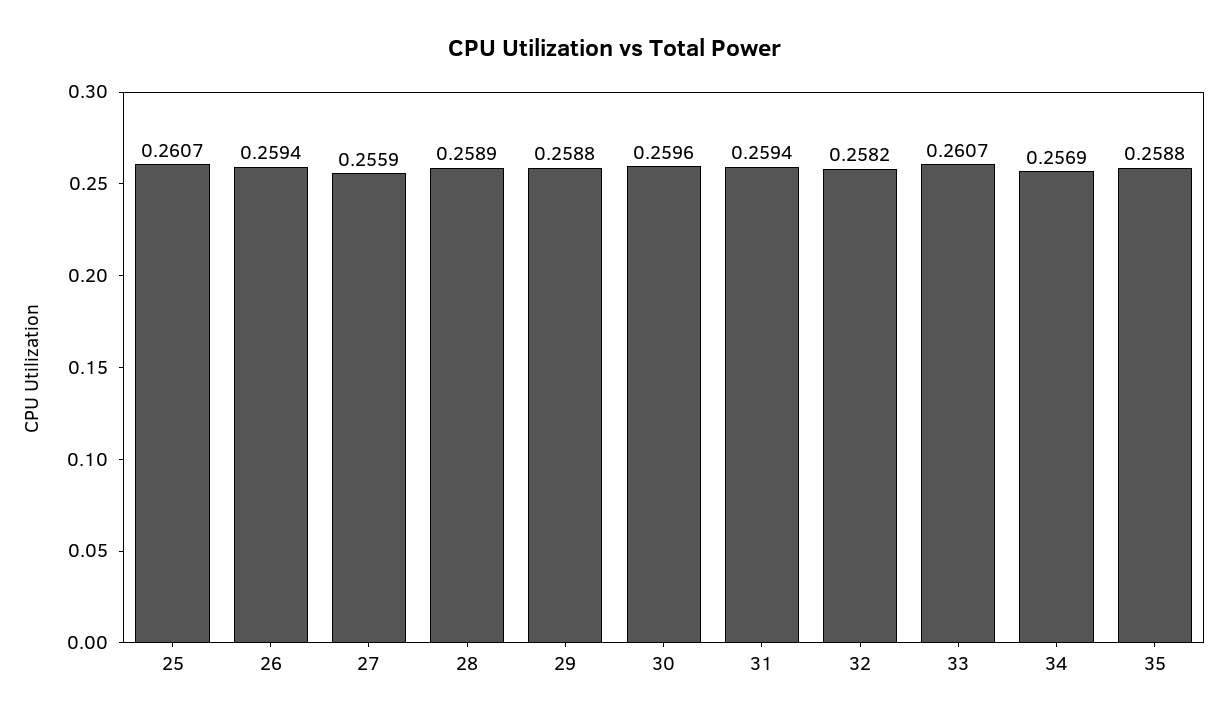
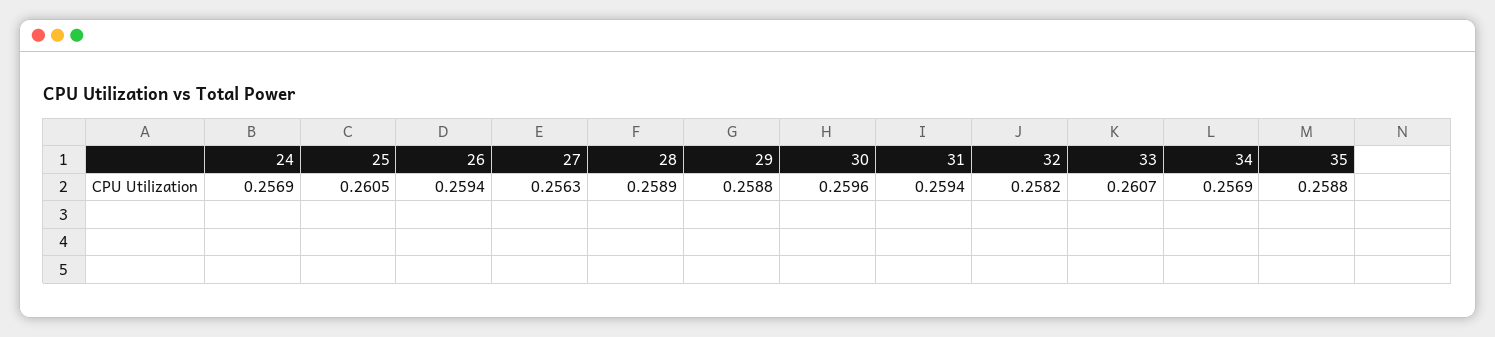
25: 0.2607 -> 0.2605
27: 0.2559 -> 0.2563
24: none -> 0.2569

